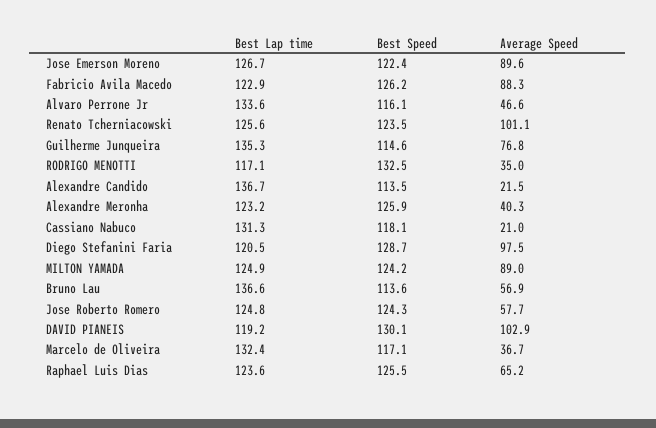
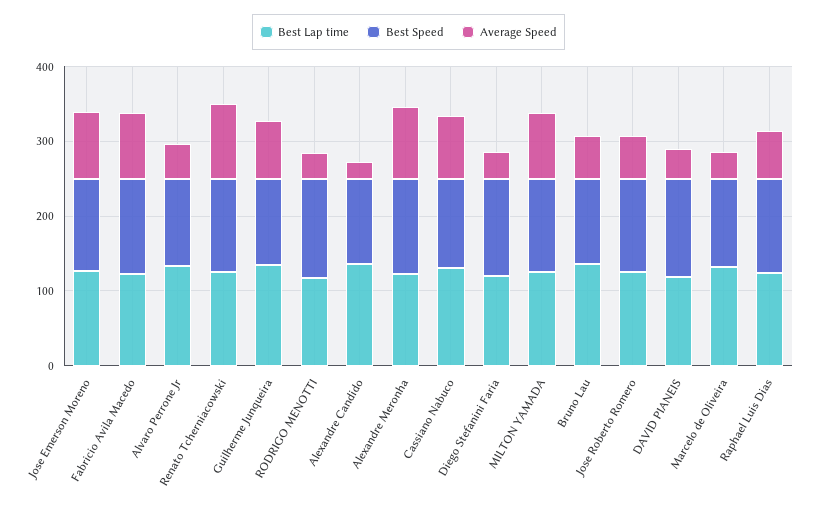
Average Speed, Alexandre Meronha: 40.3 -> 100
Average Speed, Cassiano Nabuco: 21 -> 80
Average Speed, Diego Stefanini Faria: 97.5 -> 40
Average Speed, DAVID PIANEIS: 102.9 -> 40

